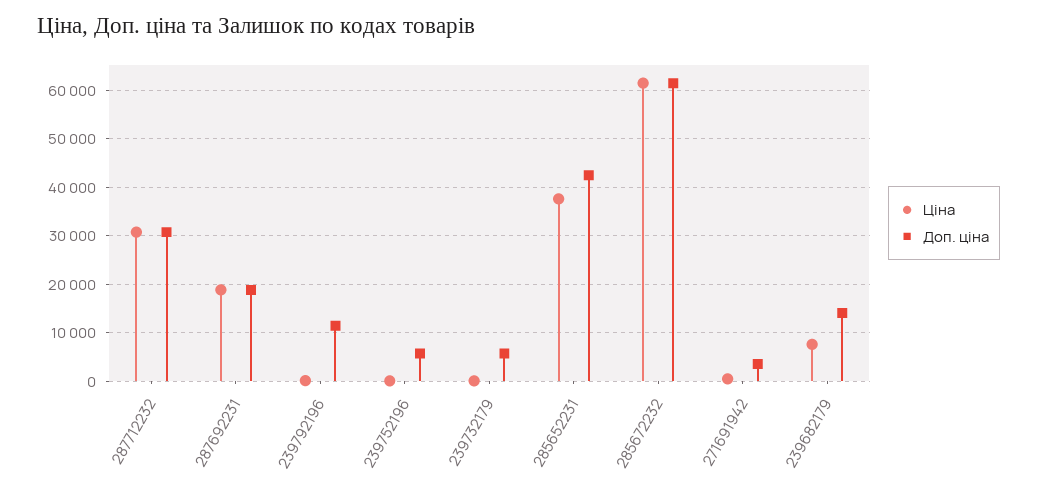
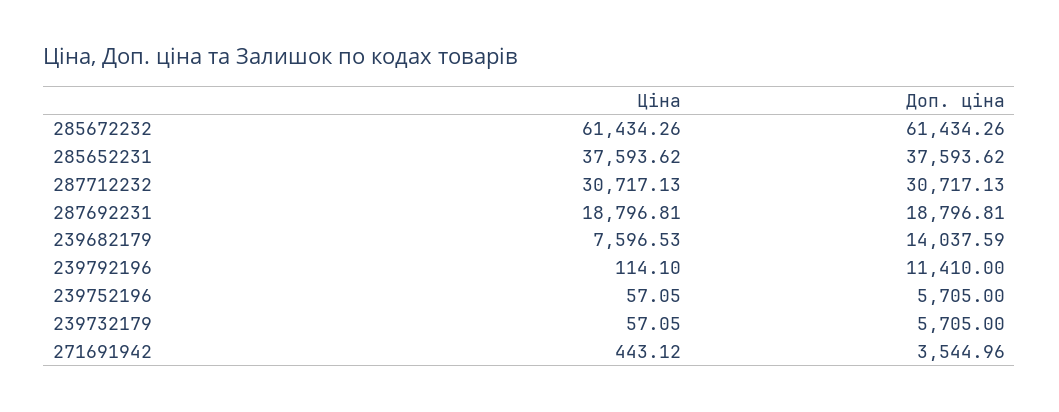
Доп. ціна, 285652231: 42000 -> 37593.62

